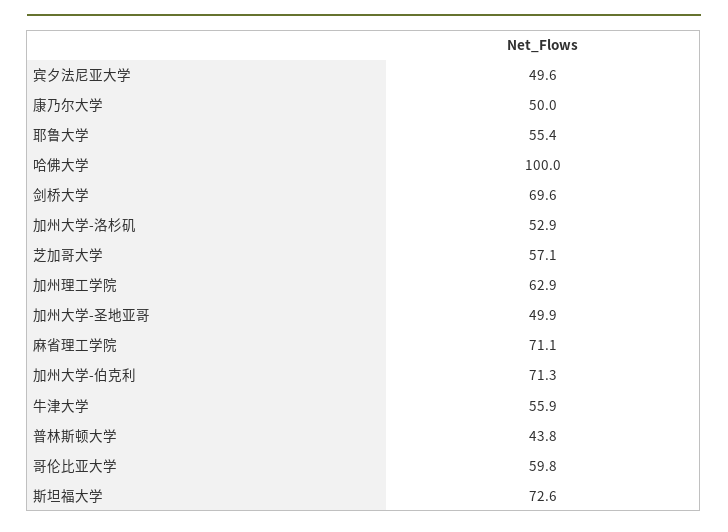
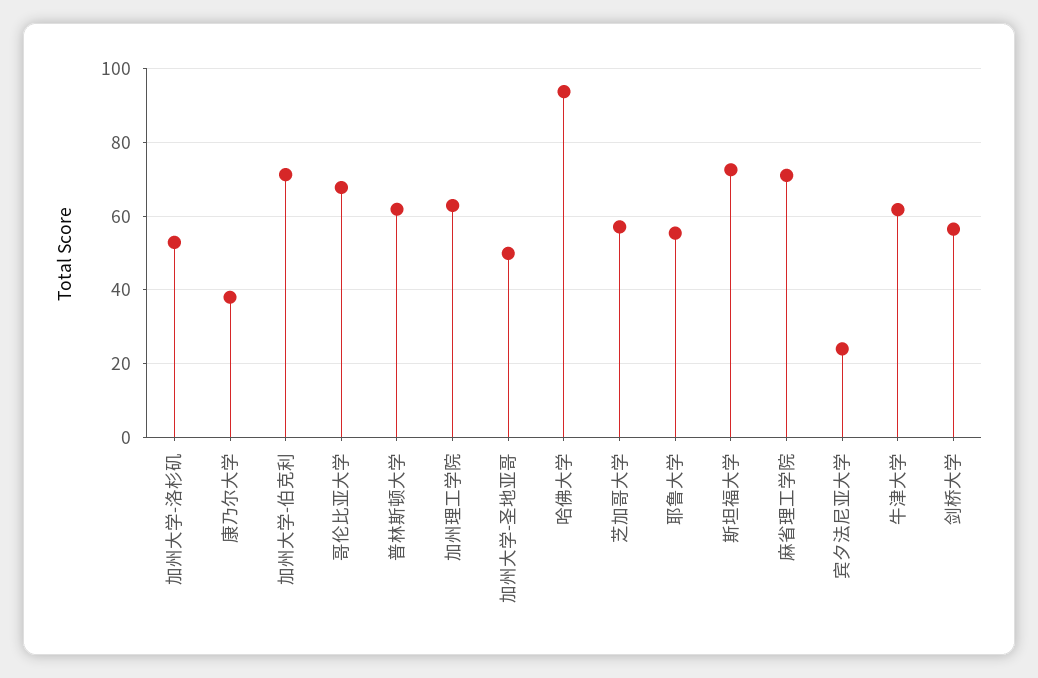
宾夕法尼亚大学: 49.6 -> 24
康乃尔大学: 50 -> 38
哈佛大学: 100 -> 94
剑桥大学: 69.6 -> 56
牛津大学: 55.9 -> 62
普林斯顿大学: 43.8 -> 62
哥伦比亚大学: 59.8 -> 68

